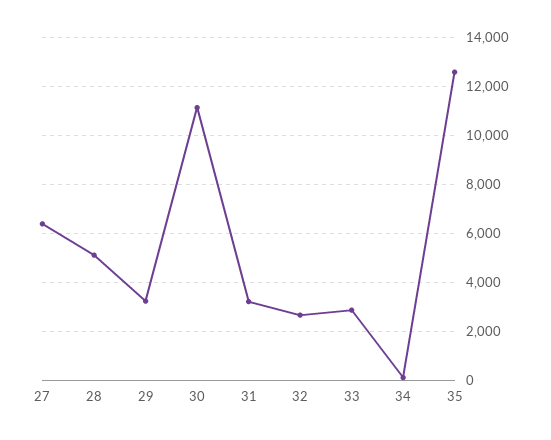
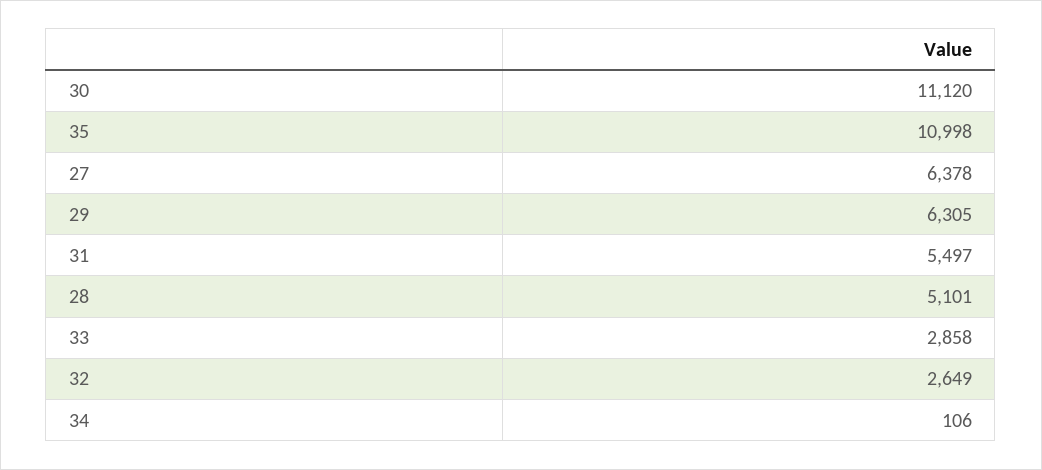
29: 3250 -> 6305
31: 3250 -> 5497
35: 12500 -> 10998

